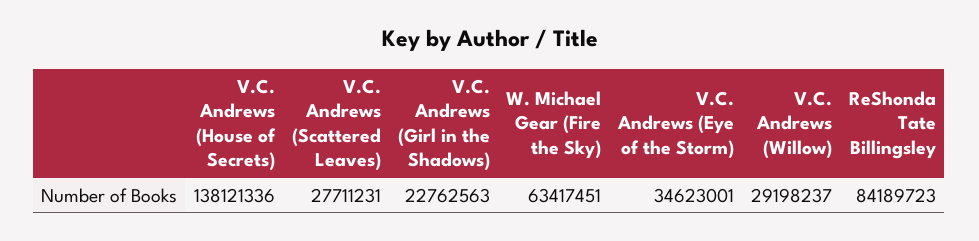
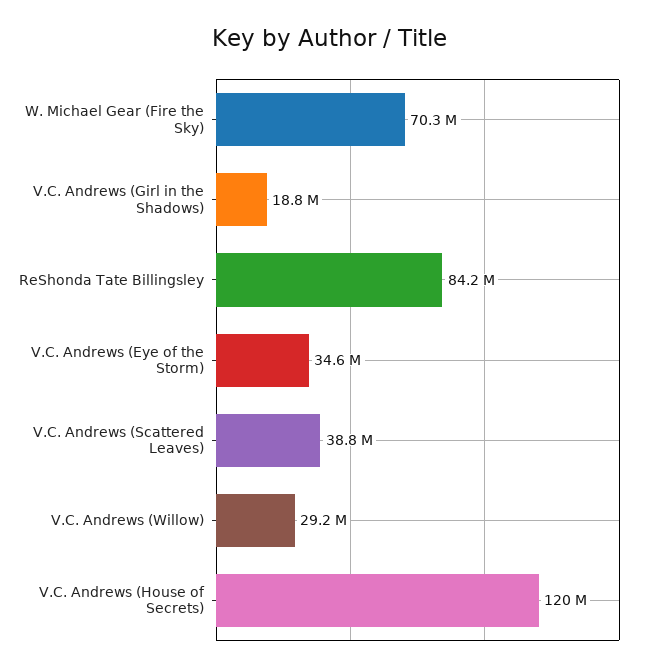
V.C. Andrews (House of Secrets): 138121336 -> 120000000
V.C. Andrews (Scattered Leaves): 27711231 -> 38800000
V.C. Andrews (Girl in the Shadows): 22762563 -> 18800000
W. Michael Gear (Fire the Sky): 63417451 -> 70300000

